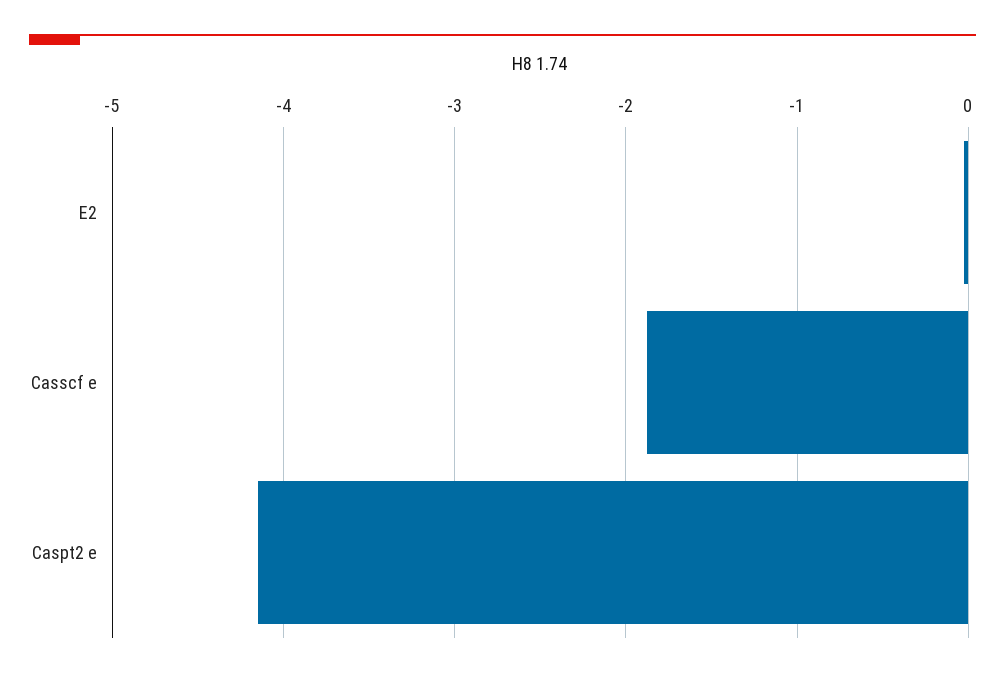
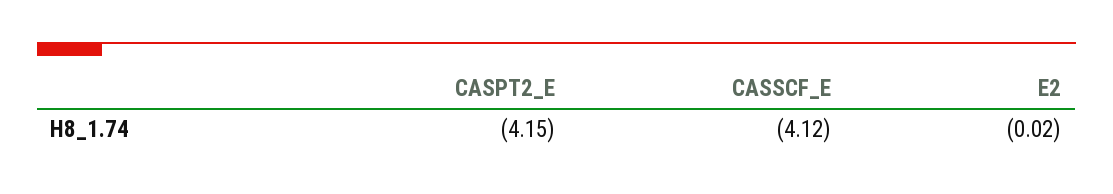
Casscf e: -1.9 -> -4.12

